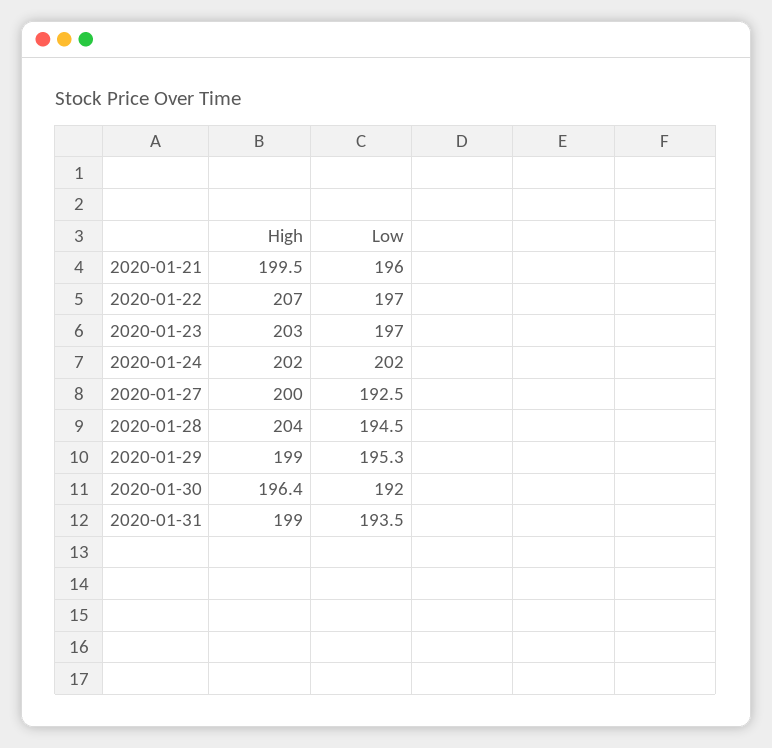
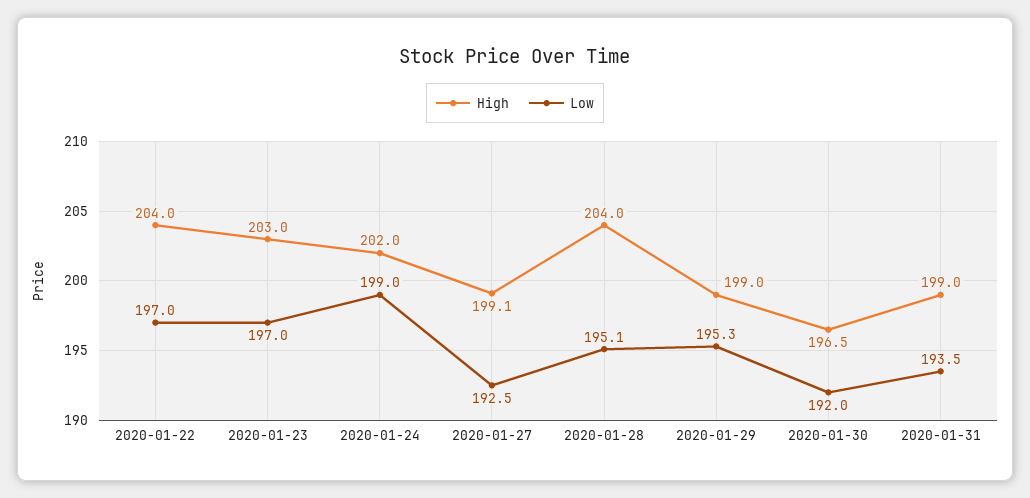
High, 2020-01-21: 199.5 -> none
Low, 2020-01-21: 196 -> none
High, 2020-01-22: 207 -> 204
Low, 2020-01-24: 202 -> 199
High, 2020-01-27: 200 -> 199.1
Low, 2020-01-28: 194.5 -> 195.1
High, 2020-01-30: 196.4 -> 196.5

